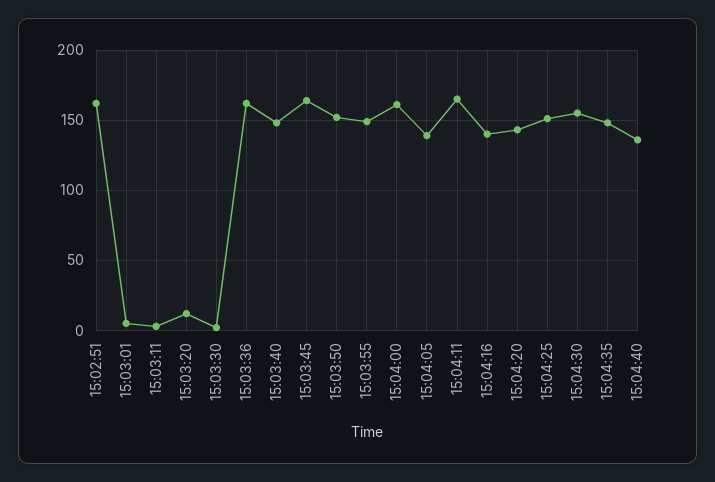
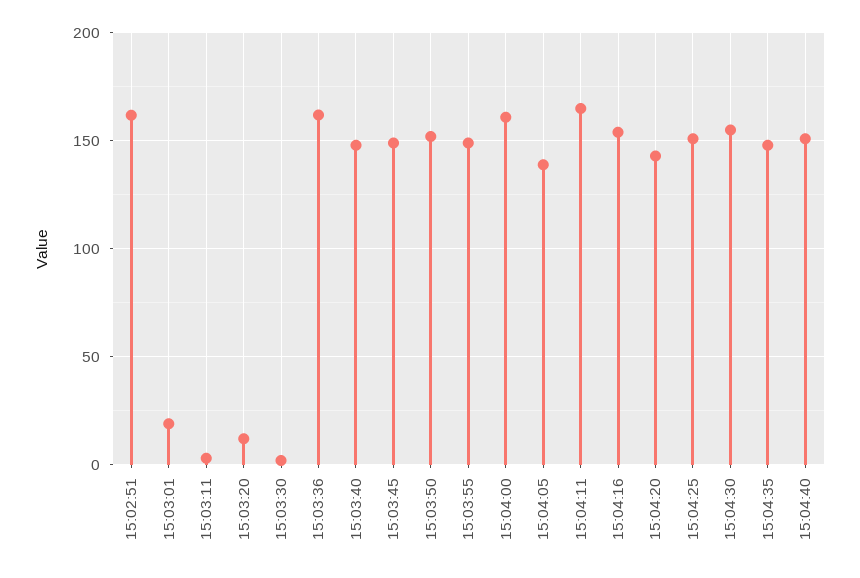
15:03:01: 5 -> 20
15:03:45: 165 -> 150
15:04:16: 140 -> 155
15:04:40: 135 -> 150

